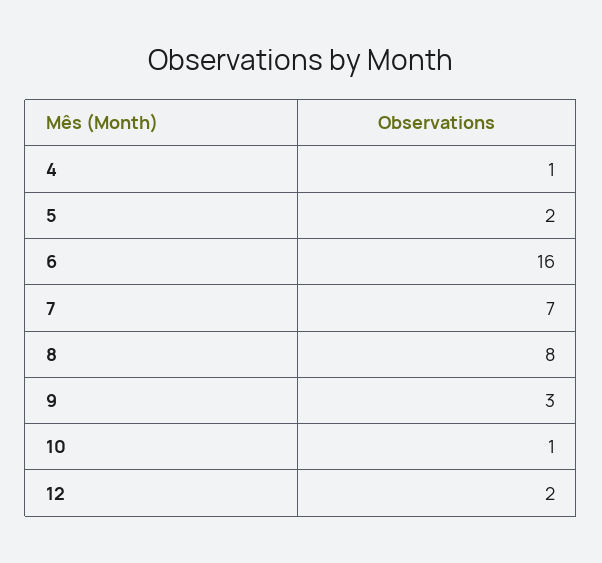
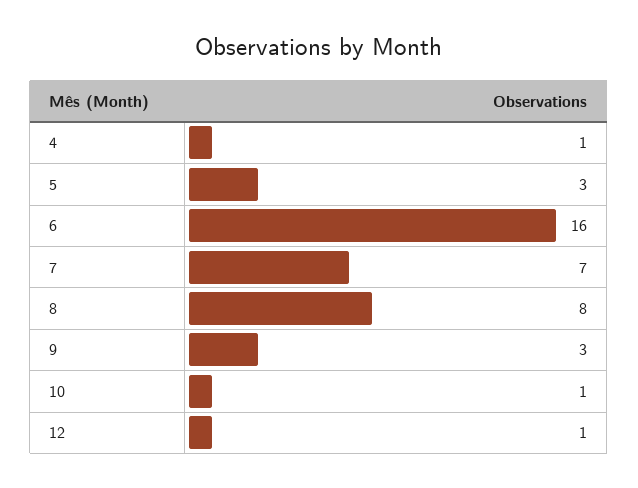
5: 2 -> 3
12: 2 -> 1

